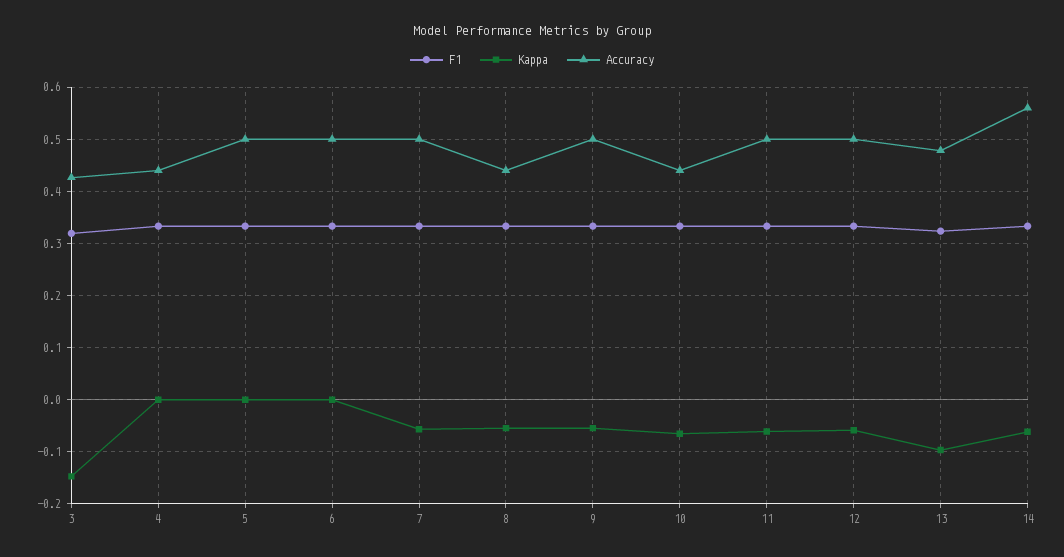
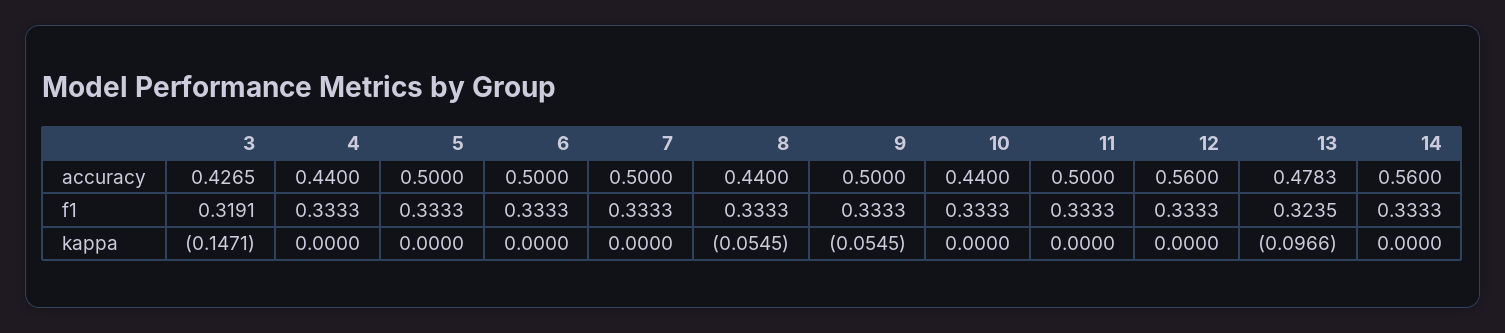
Kappa, 7: -0.06 -> 0
Kappa, 10: -0.06 -> 0
Kappa, 11: -0.06 -> 0
Kappa, 12: -0.06 -> 0
Accuracy, 12: 0.5 -> 0.56
Kappa, 14: -0.06 -> 0

